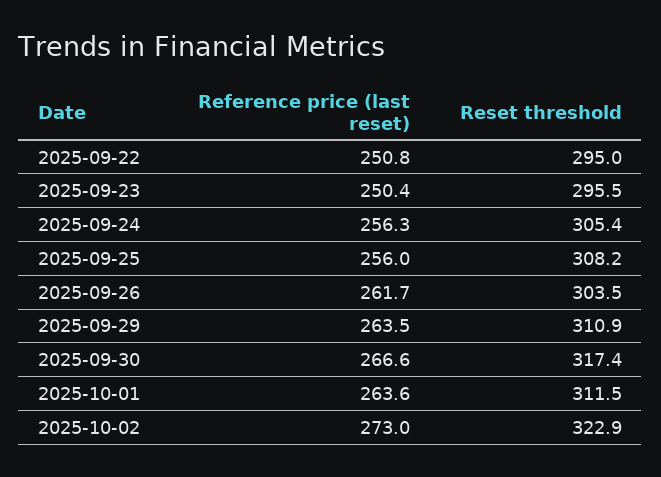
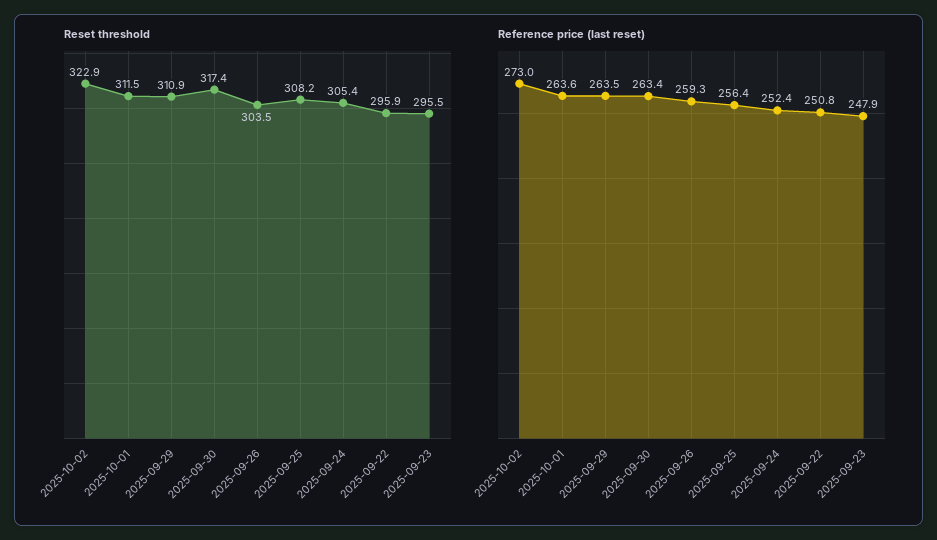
Reset threshold, 2025-09-22: 295 -> 295.9
Reference price (last reset), 2025-09-23: 250.4 -> 247.9
Reference price (last reset), 2025-09-24: 256.3 -> 252.4
Reference price (last reset), 2025-09-25: 256 -> 256.4
Reference price (last reset), 2025-09-26: 261.7 -> 259.3
Reference price (last reset), 2025-09-30: 266.6 -> 263.4

